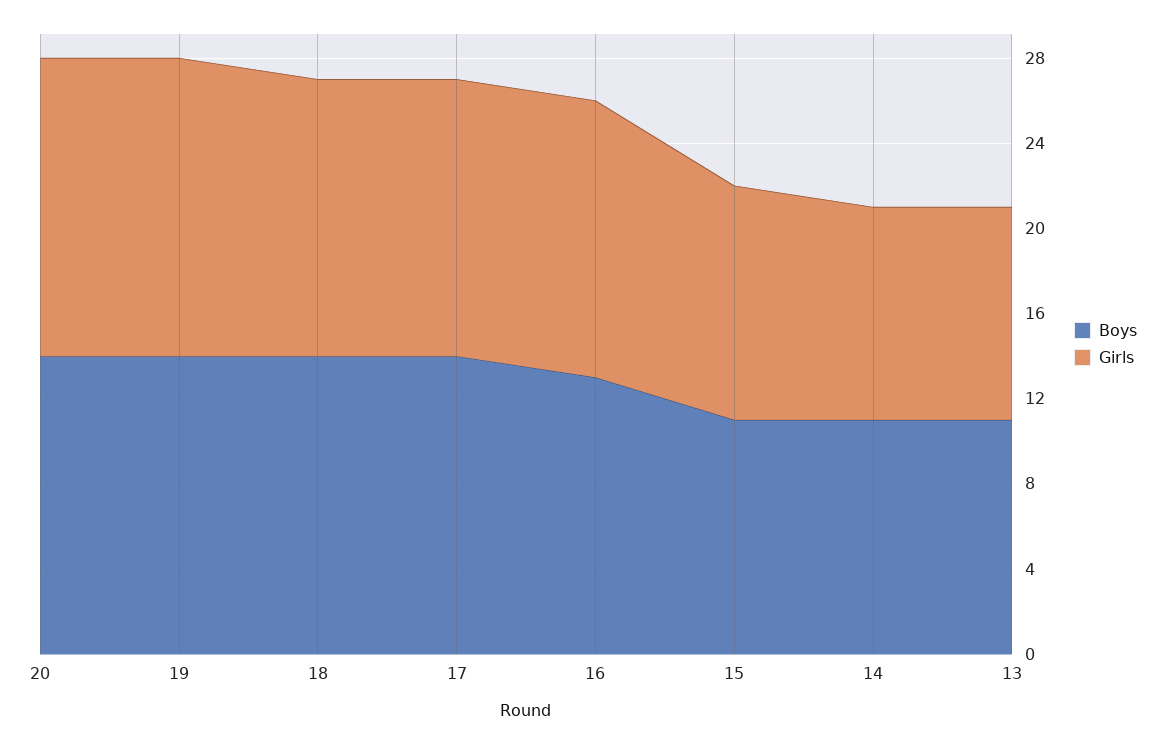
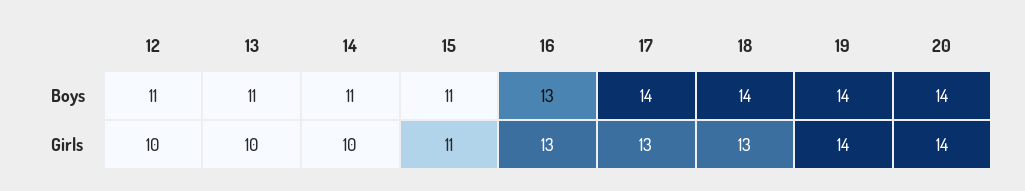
Boys, 12: none -> 11
Girls, 12: none -> 10

